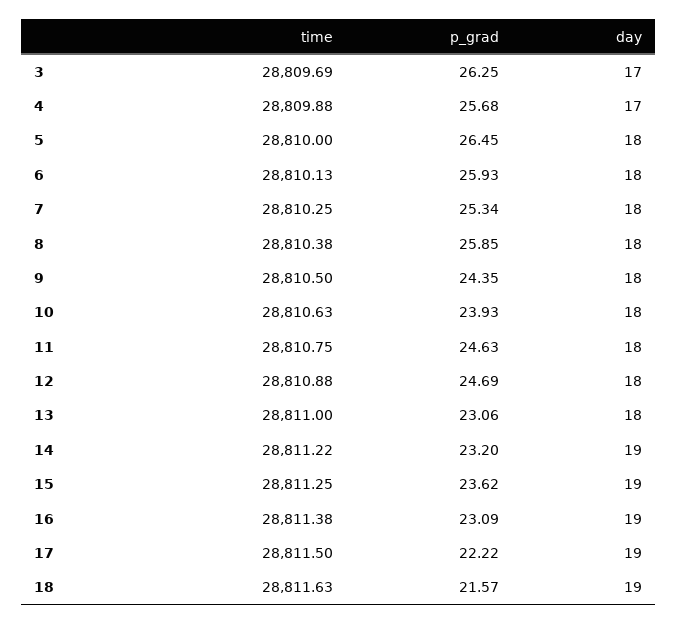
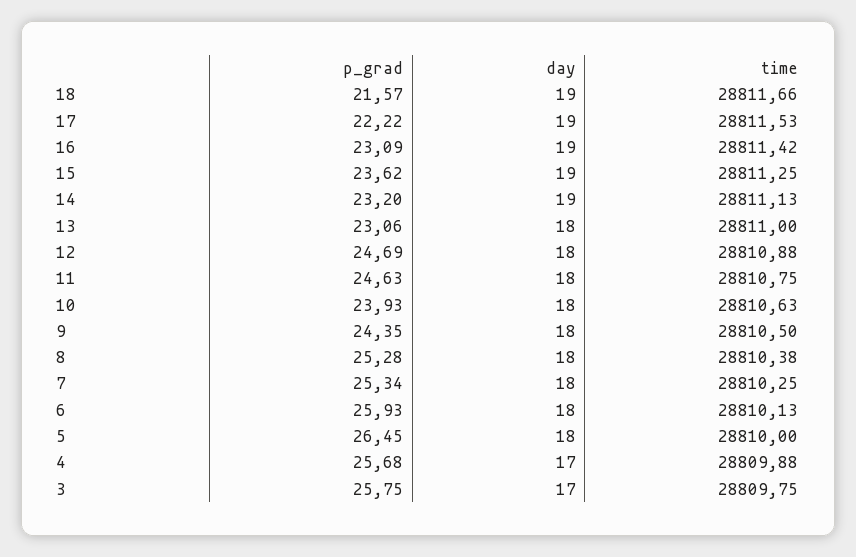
time, 3: 28809.69 -> 28809.75
p_grad, 3: 26.25 -> 25.75
p_grad, 8: 25.85 -> 25.28
time, 14: 28811.22 -> 28811.13
time, 16: 28811.38 -> 28811.42
time, 17: 28811.5 -> 28811.53
time, 18: 28811.63 -> 28811.66

